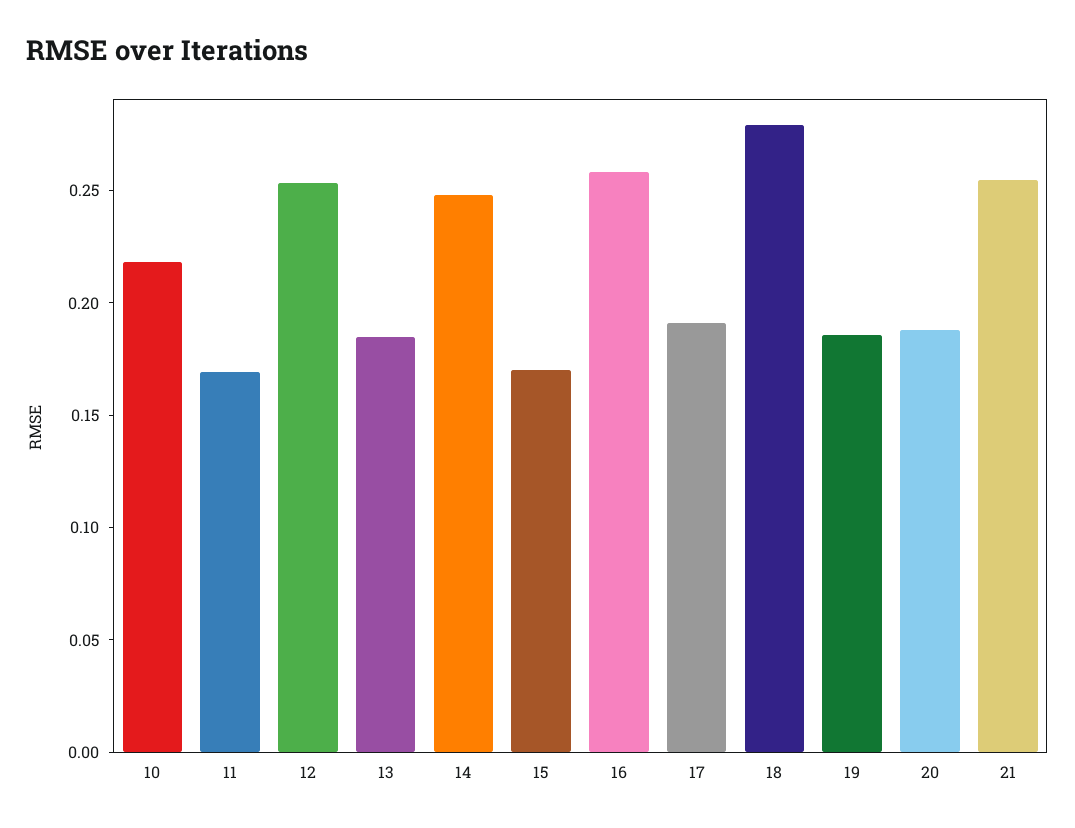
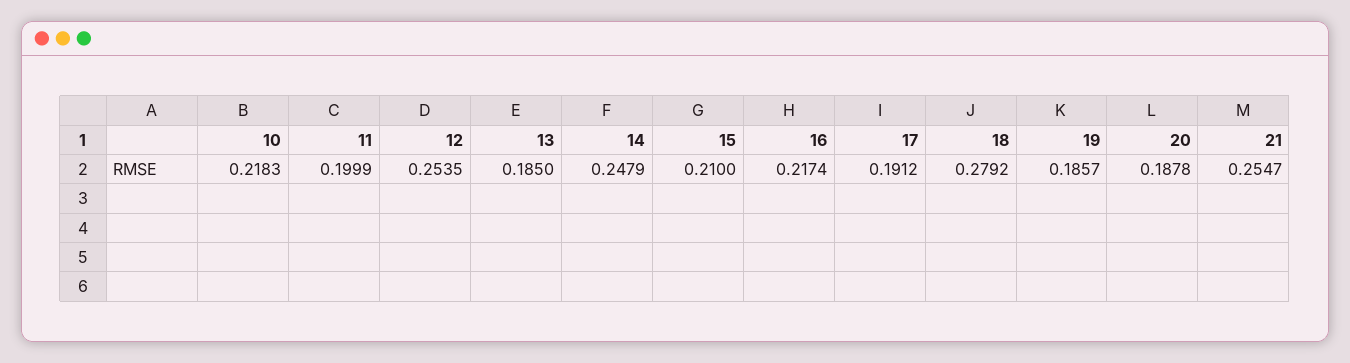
11: 0.17 -> 0.1999
15: 0.17 -> 0.21
16: 0.26 -> 0.2174

